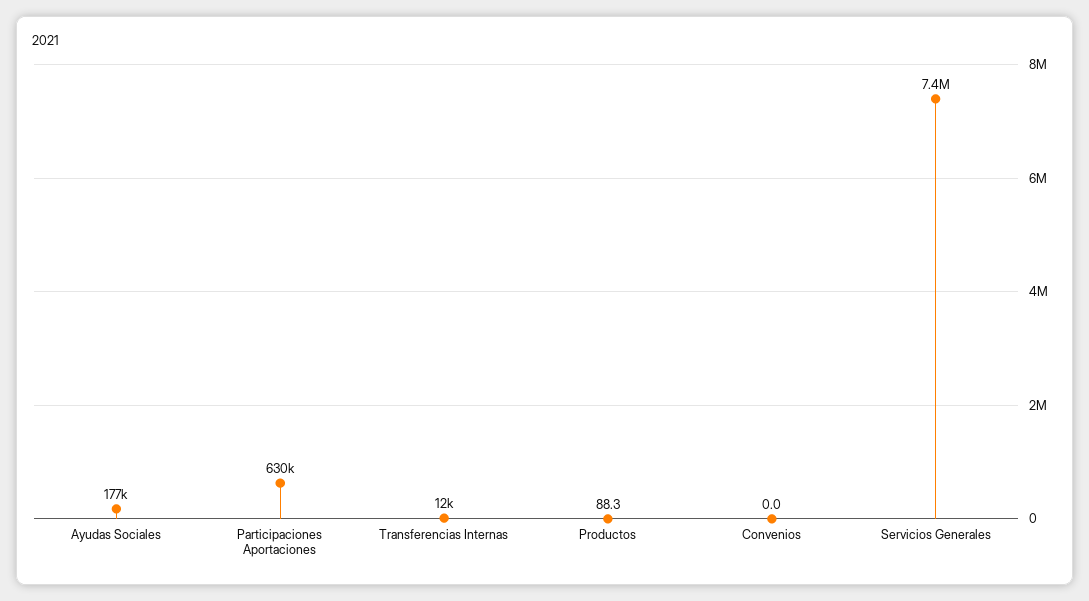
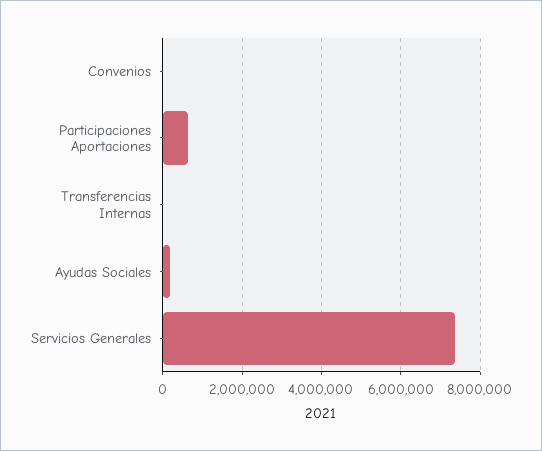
Productos: 88.3 -> none

